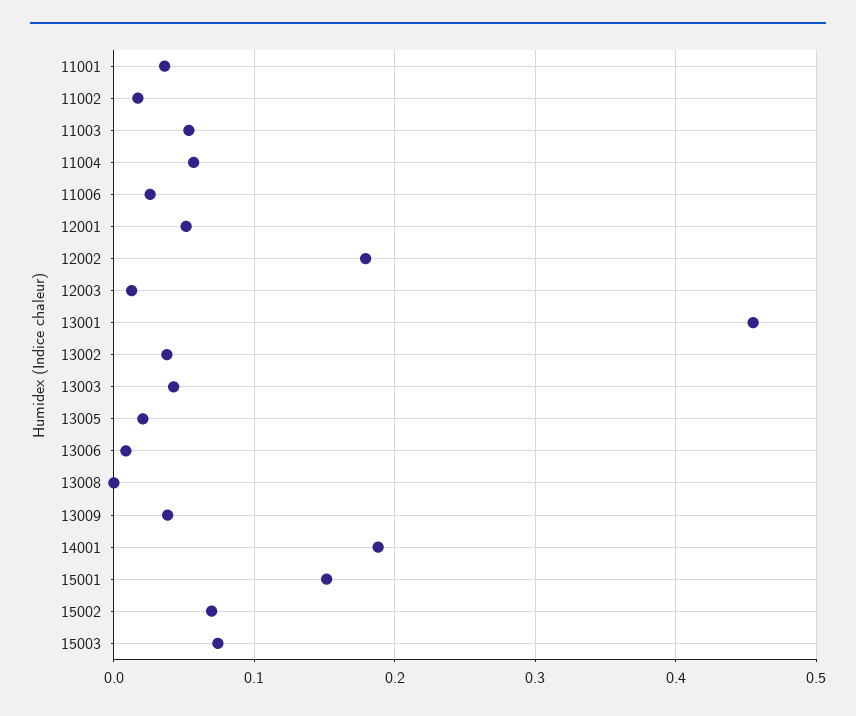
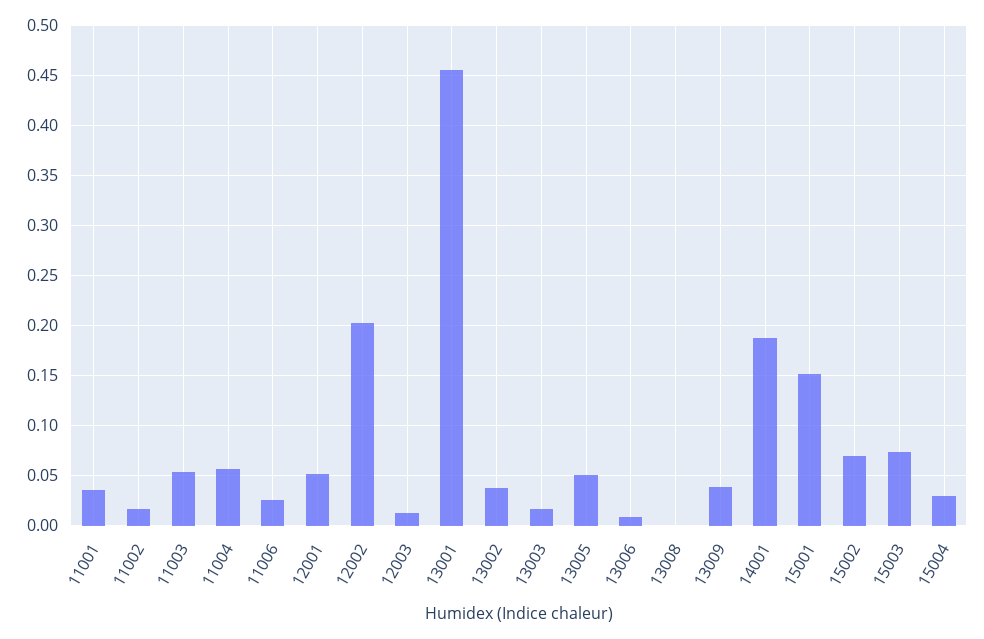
12002: 0.18 -> 0.2
13003: 0.04 -> 0.02
13005: 0.02 -> 0.05
15004: none -> 0.03

